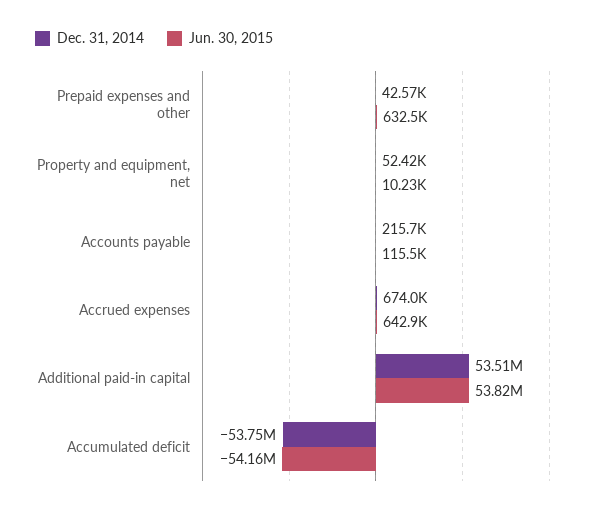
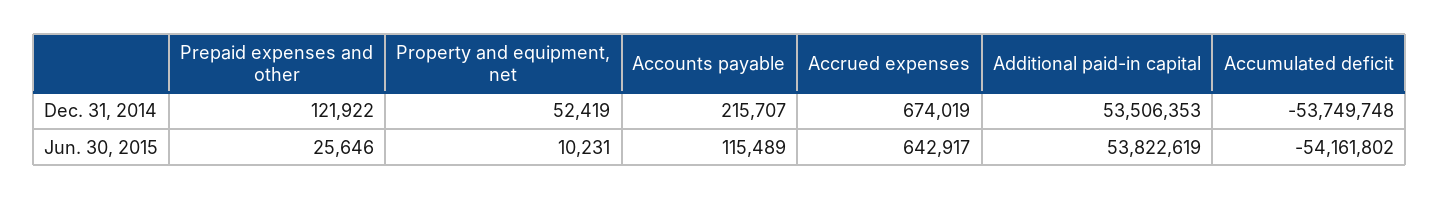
Dec. 31, 2014, Prepaid expenses and other: 42570 -> 121922
Jun. 30, 2015, Prepaid expenses and other: 632500 -> 25646

